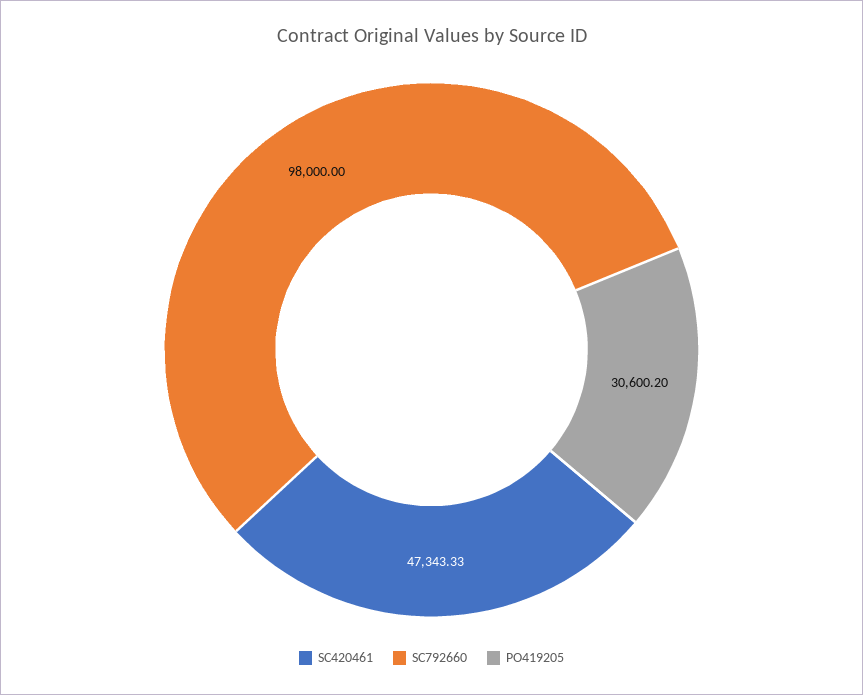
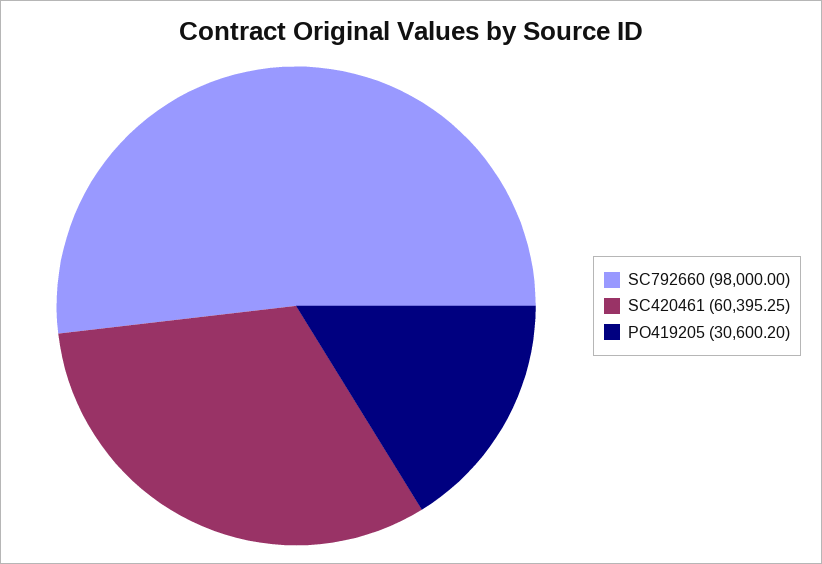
SC420461: 47343.33 -> 60395.25

